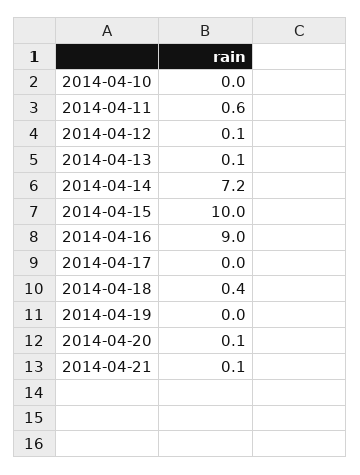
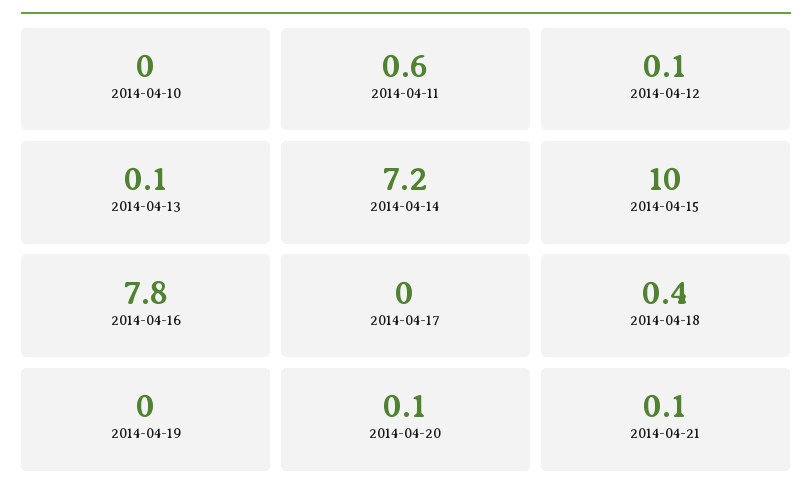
2014-04-16: 9 -> 7.8

